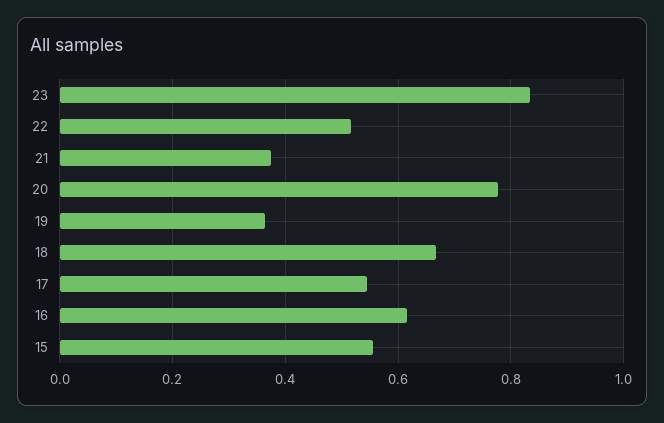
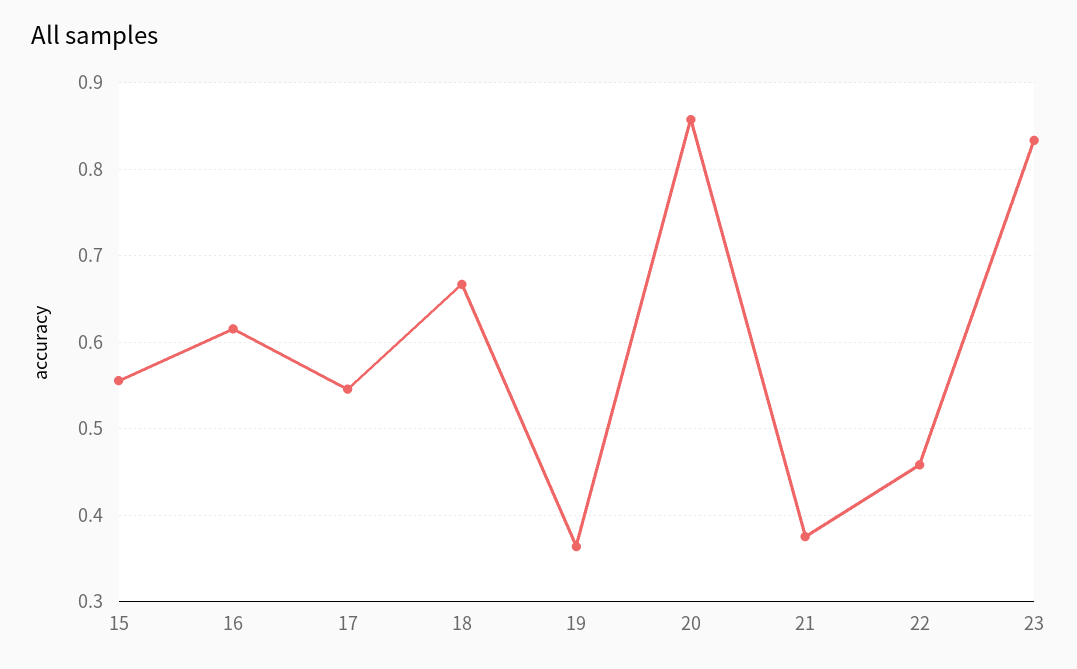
22: 0.52 -> 0.46
20: 0.78 -> 0.86

